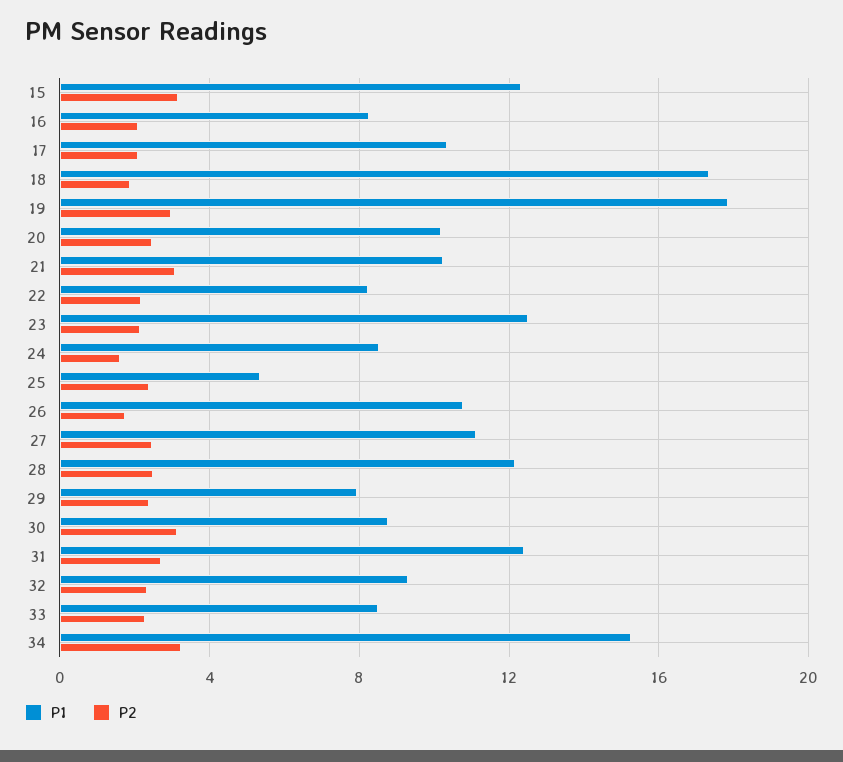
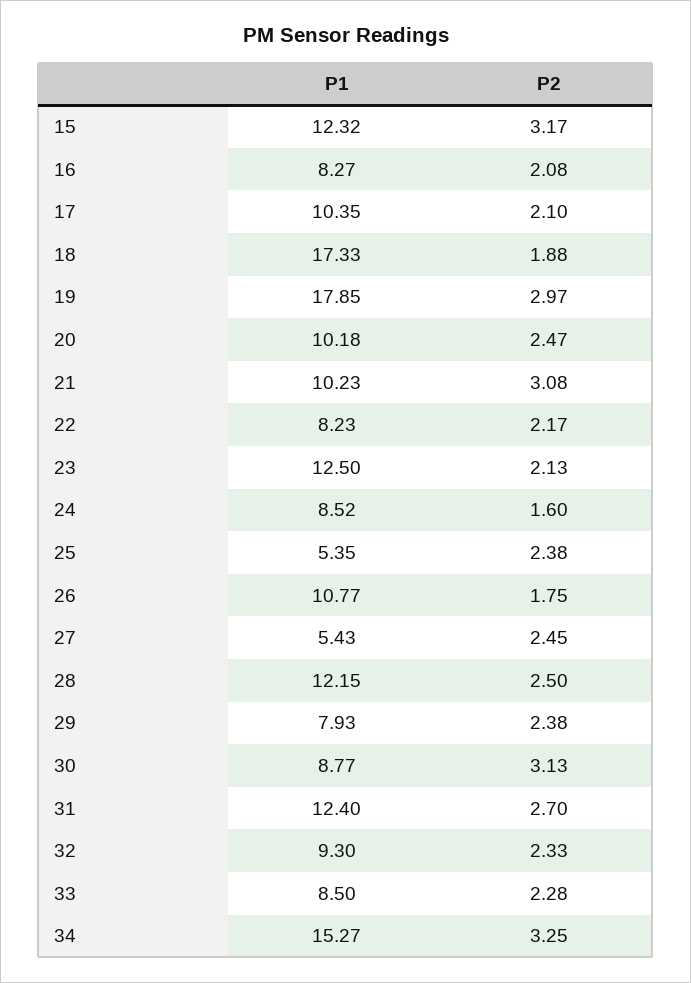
P1, 27: 11 -> 5.43

